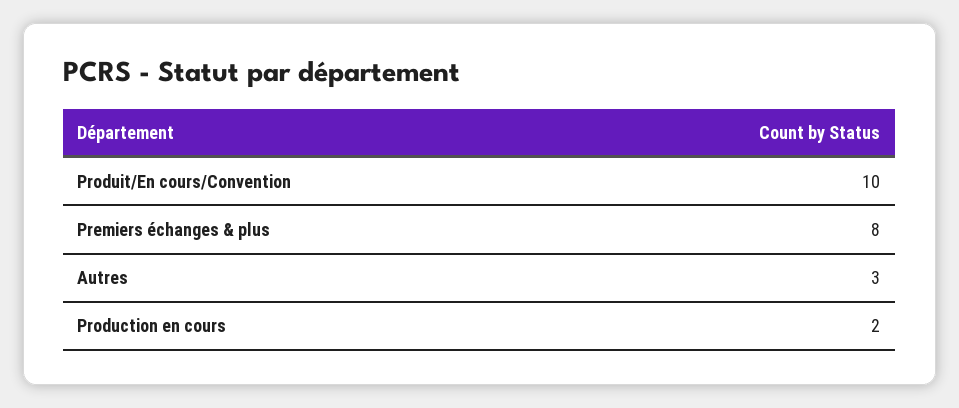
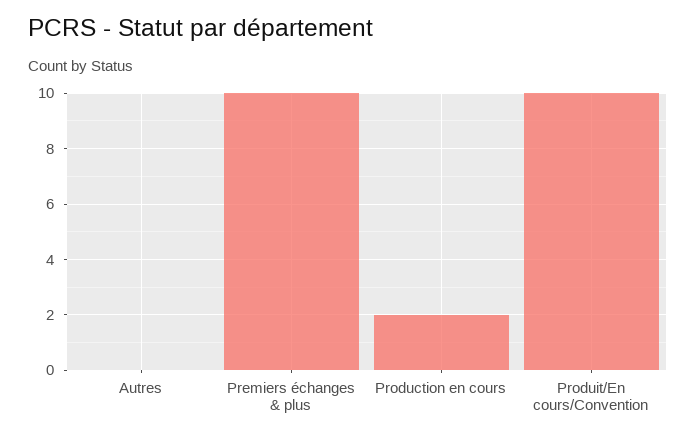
Premiers échanges & plus: 8 -> 10
Autres: 3 -> 0

